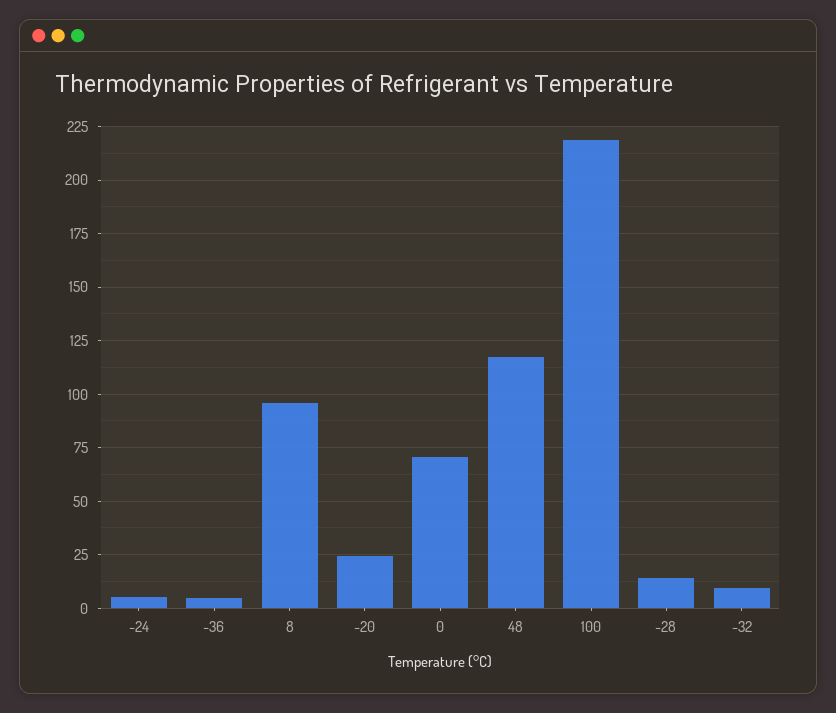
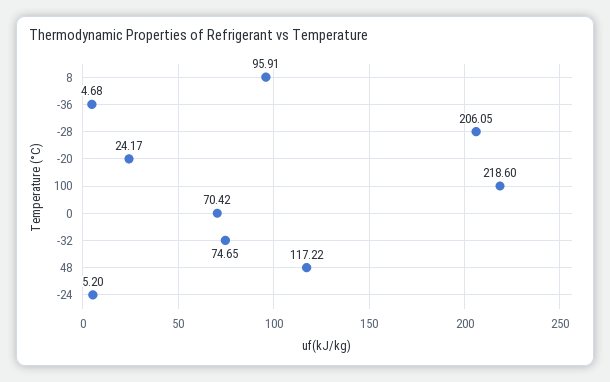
-28: 15 -> 206.05
-32: 10 -> 74.65

